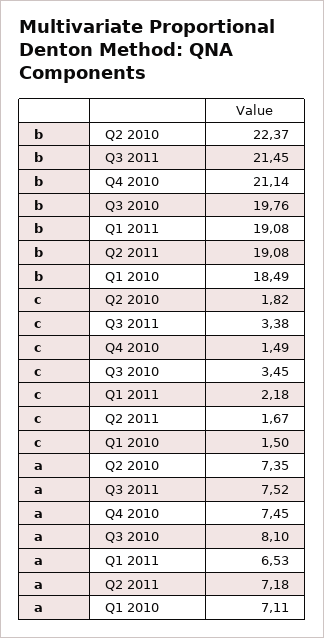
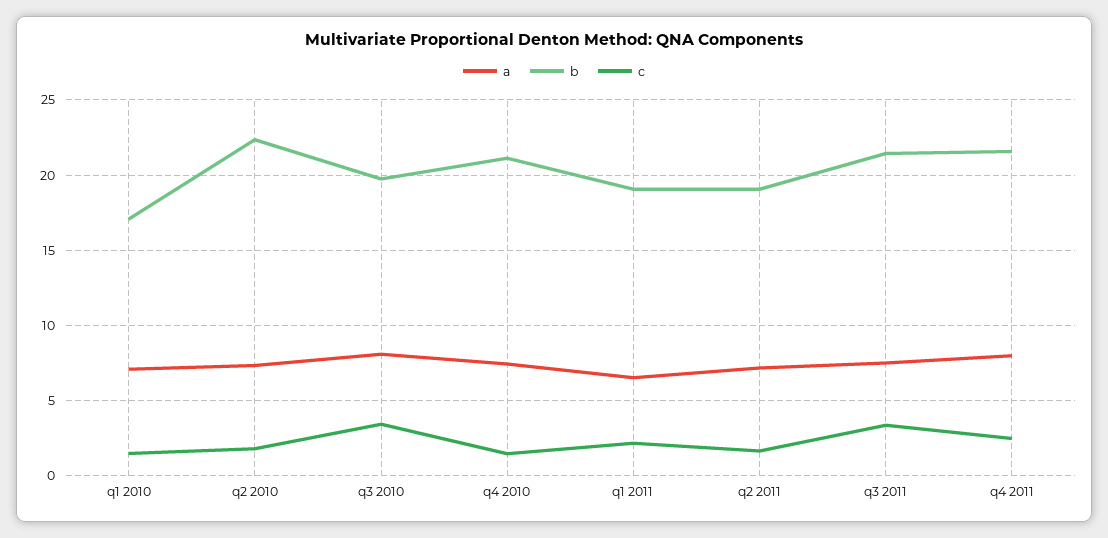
b, Q1 2010: 18.49 -> 17
a, q4 2011: none -> 8
b, q4 2011: none -> 21.5
c, q4 2011: none -> 2.5

